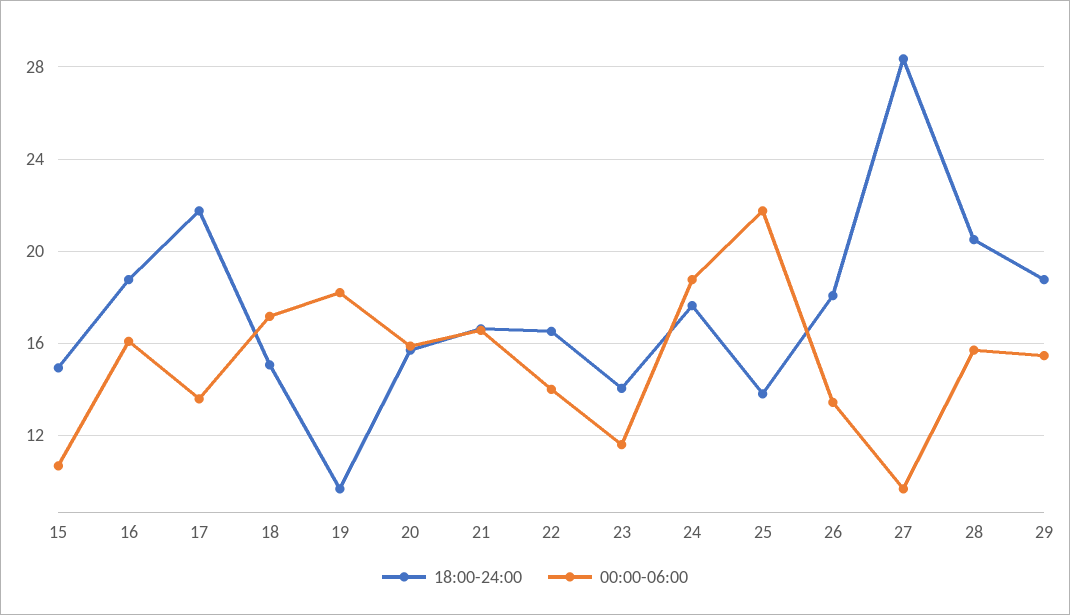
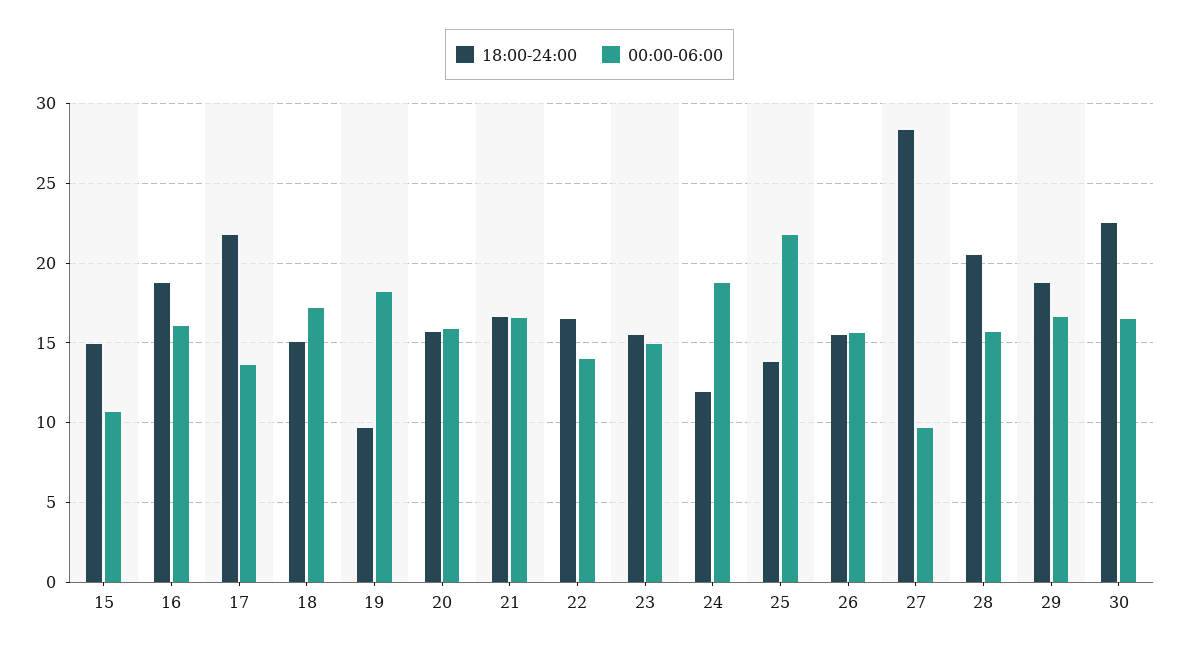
18:00-24:00, 23: 14 -> 15.5
00:00-06:00, 23: 11.5 -> 15
18:00-24:00, 24: 17.5 -> 12
18:00-24:00, 26: 18 -> 15.5
00:00-06:00, 26: 13.5 -> 15.5
00:00-06:00, 29: 15.5 -> 16.5
18:00-24:00, 30: none -> 22.5
00:00-06:00, 30: none -> 16.5

